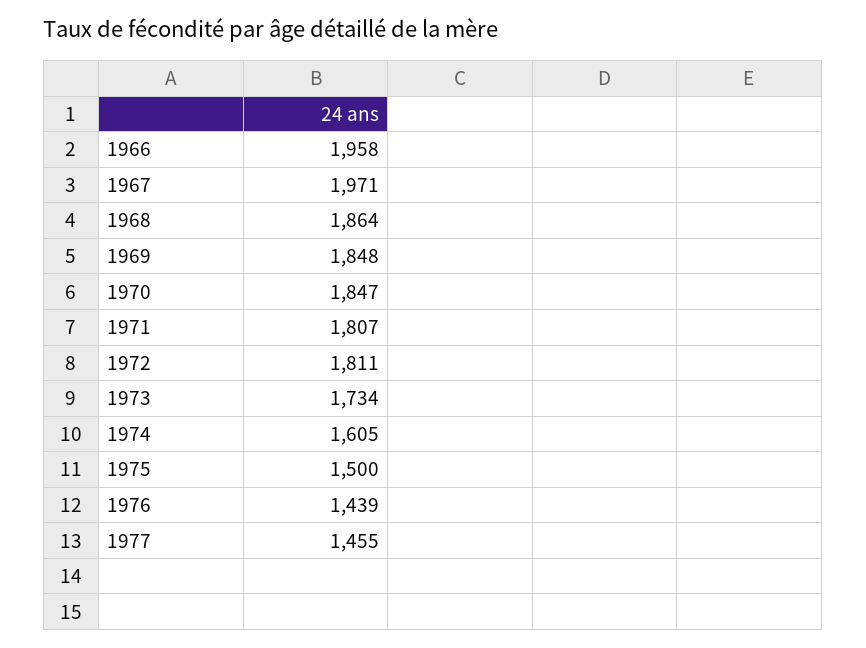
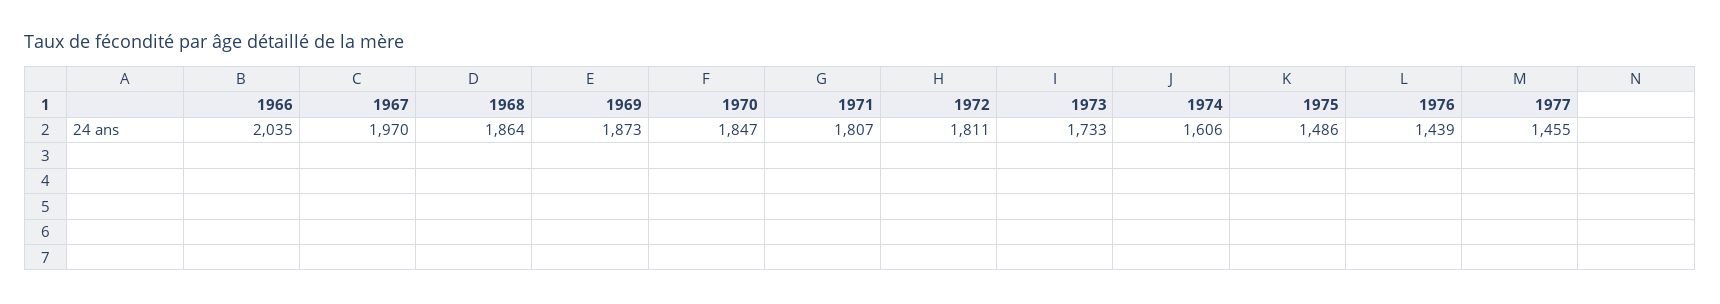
1966: 1958 -> 2035
1967: 1971 -> 1970
1969: 1848 -> 1873
1973: 1734 -> 1733
1974: 1605 -> 1606
1975: 1500 -> 1486

